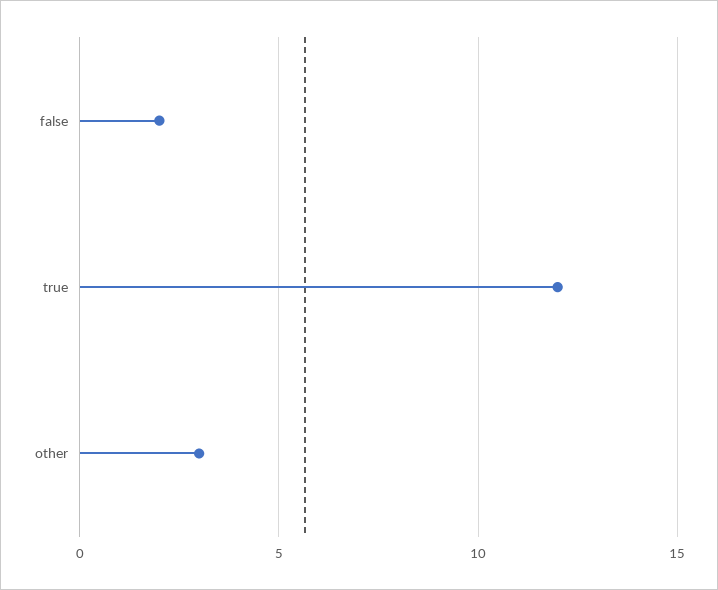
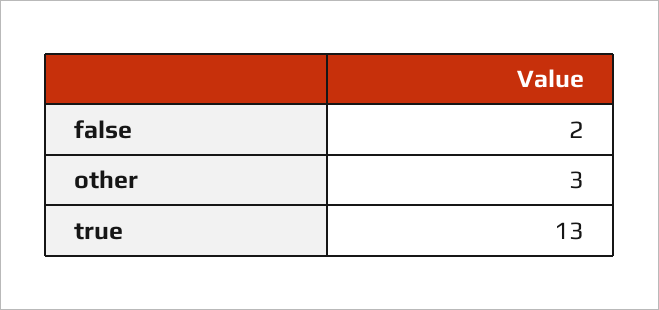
true: 12 -> 13

